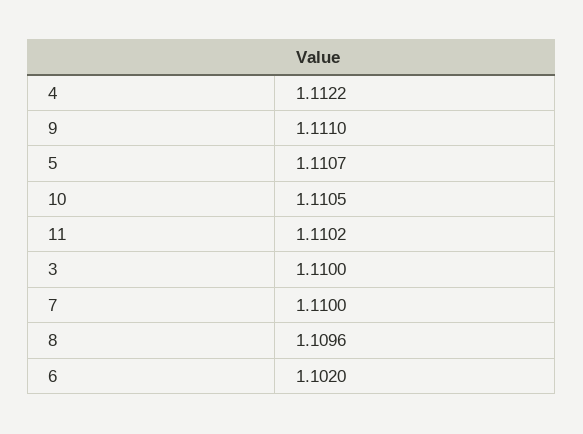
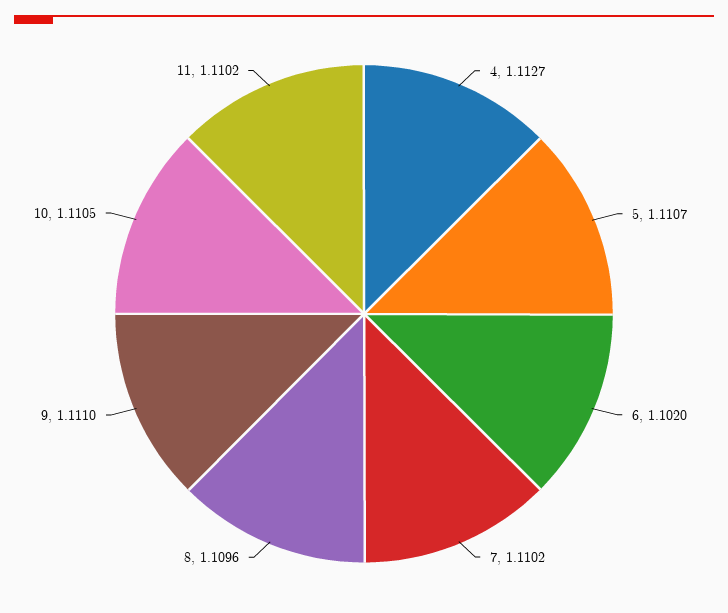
4: 1.1122 -> 1.1127
3: 1.11 -> none
7: 1.11 -> 1.1102

